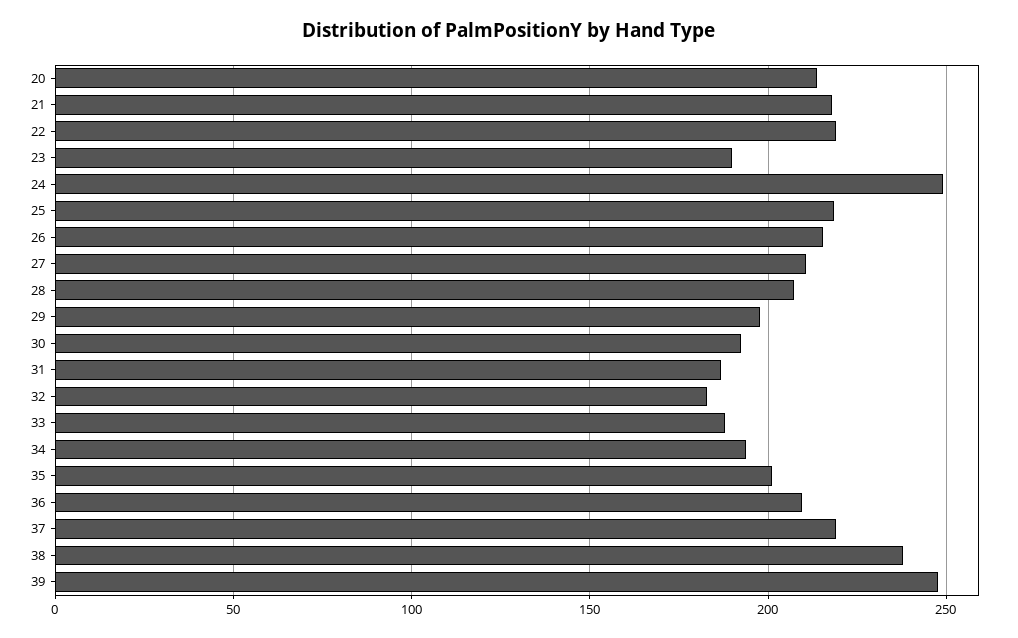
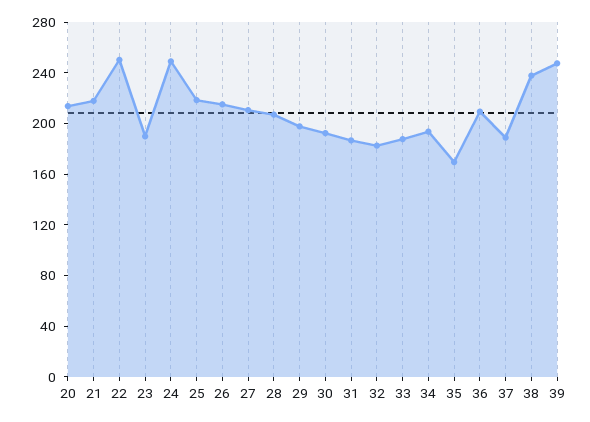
22: 220 -> 250
35: 200 -> 170
37: 220 -> 190

